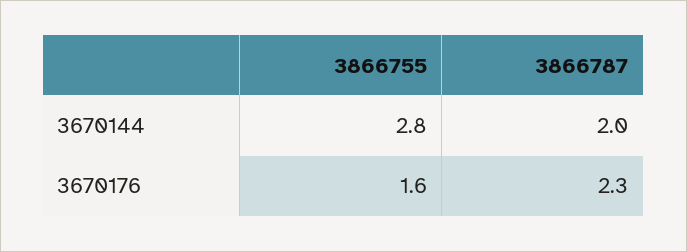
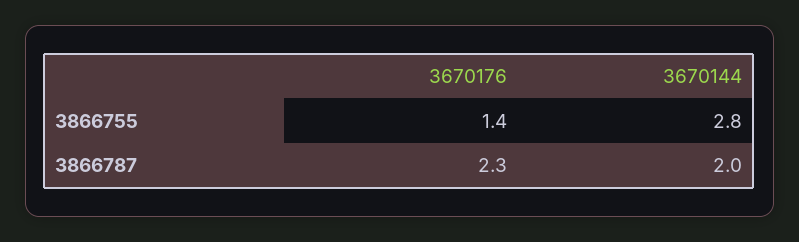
3866755, 3670176: 1.6 -> 1.4

